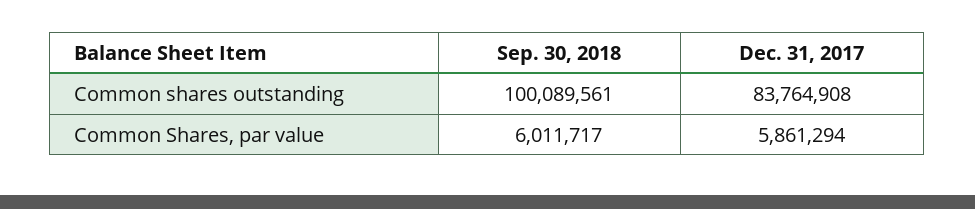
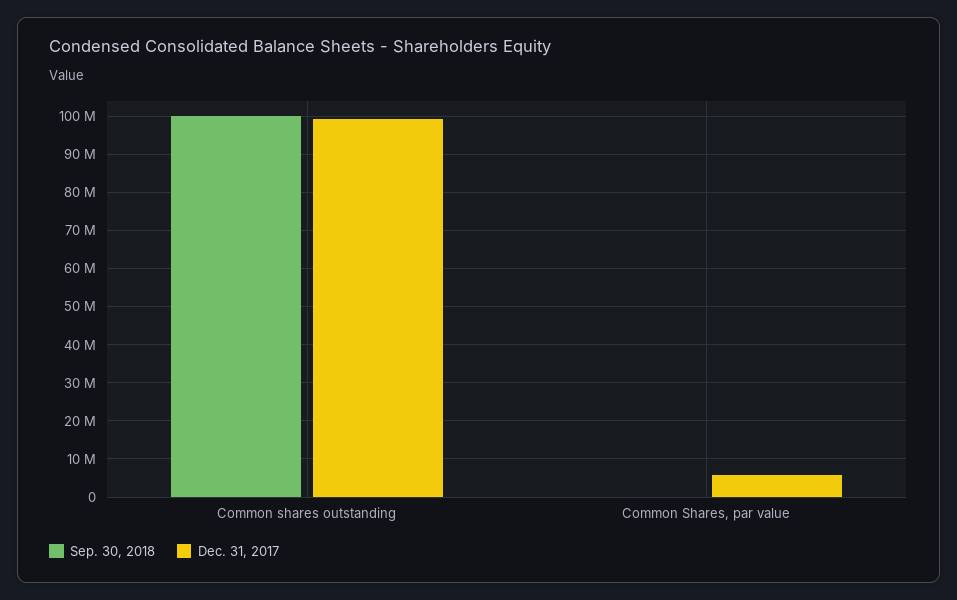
Dec. 31, 2017, Common shares outstanding: 83764908 -> 100000000
Sep. 30, 2018, Common Shares, par value: 6011717 -> 0

